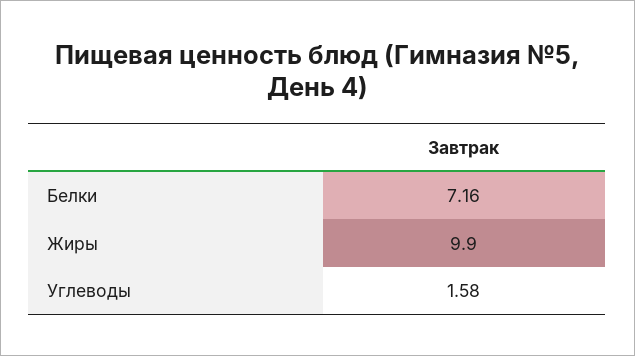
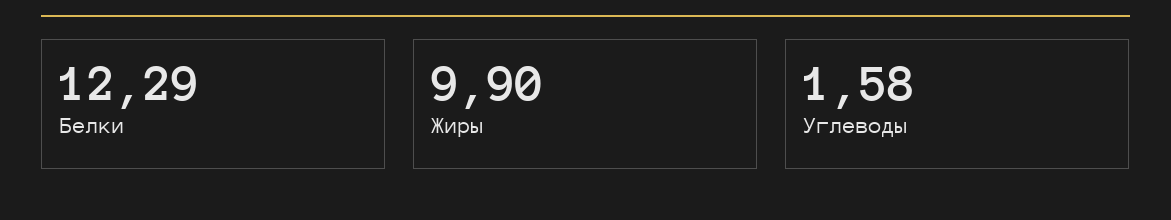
Белки: 7.16 -> 12.29

